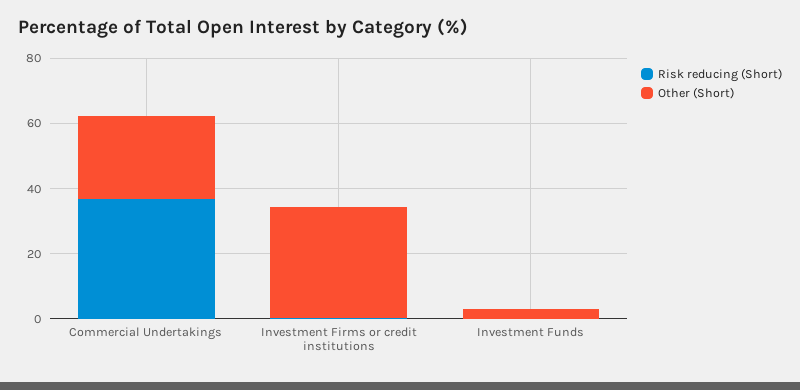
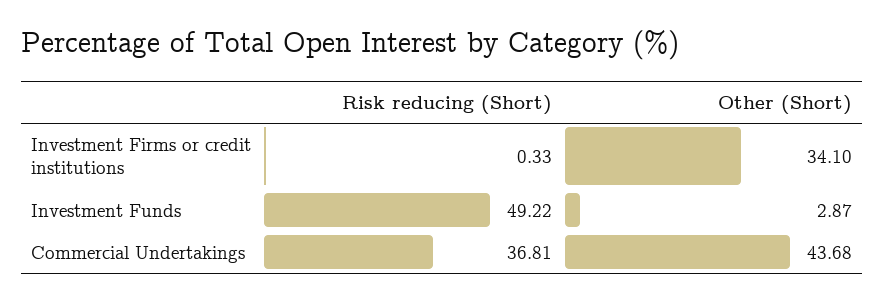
Other (Short), Commercial Undertakings: 25 -> 43.68
Risk reducing (Short), Investment Funds: 0 -> 49.22

